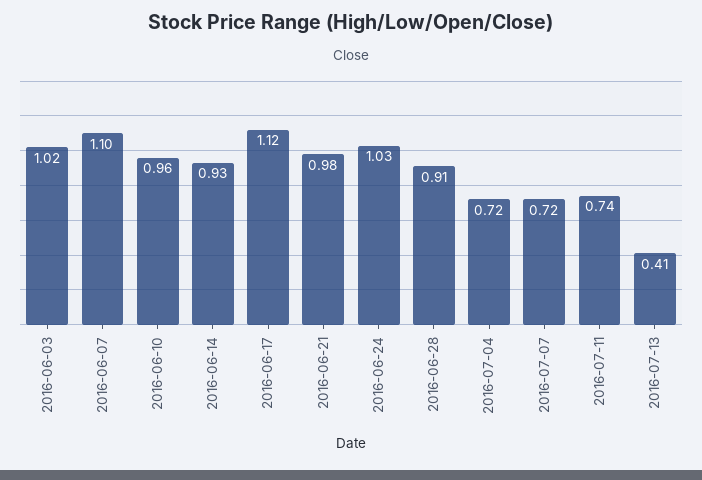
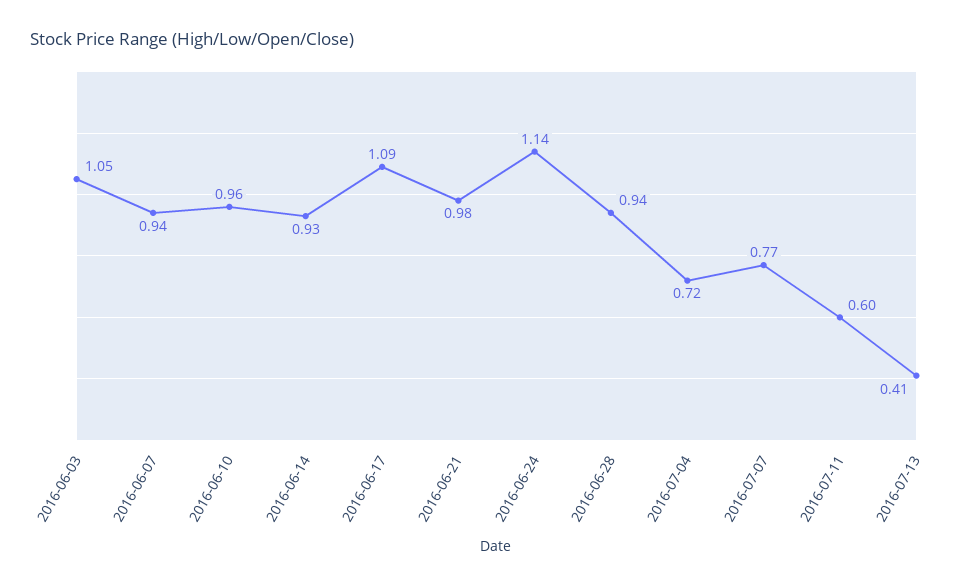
2016-06-03: 1.02 -> 1.05
2016-06-07: 1.1 -> 0.94
2016-06-17: 1.12 -> 1.09
2016-06-24: 1.03 -> 1.14
2016-06-28: 0.91 -> 0.94
2016-07-07: 0.72 -> 0.77
2016-07-11: 0.74 -> 0.6

